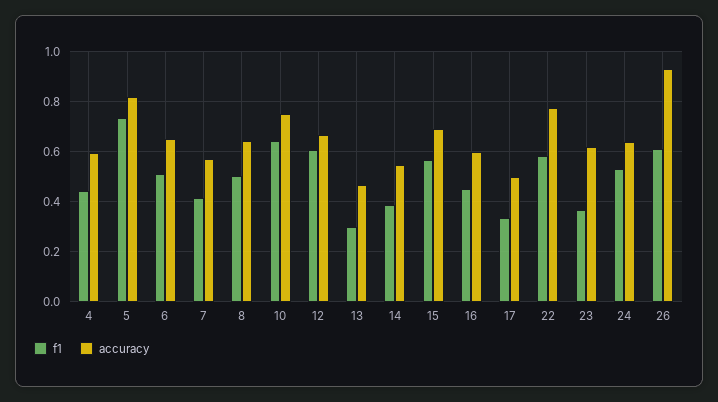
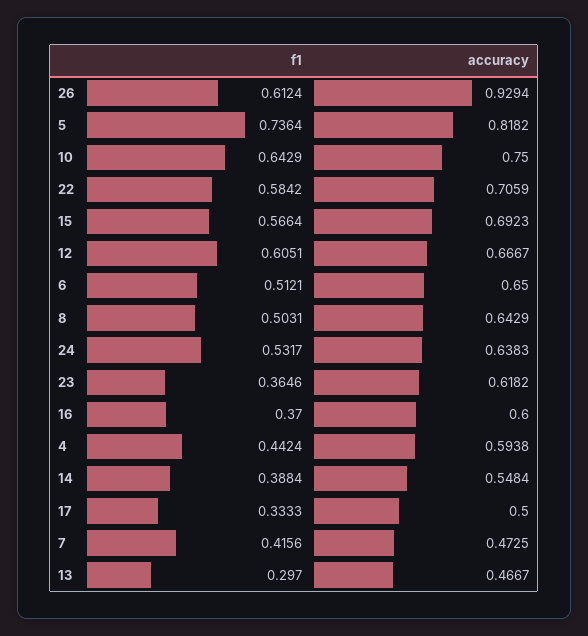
accuracy, 7: 0.575 -> 0.4725
f1, 16: 0.45 -> 0.37
accuracy, 22: 0.775 -> 0.7059

